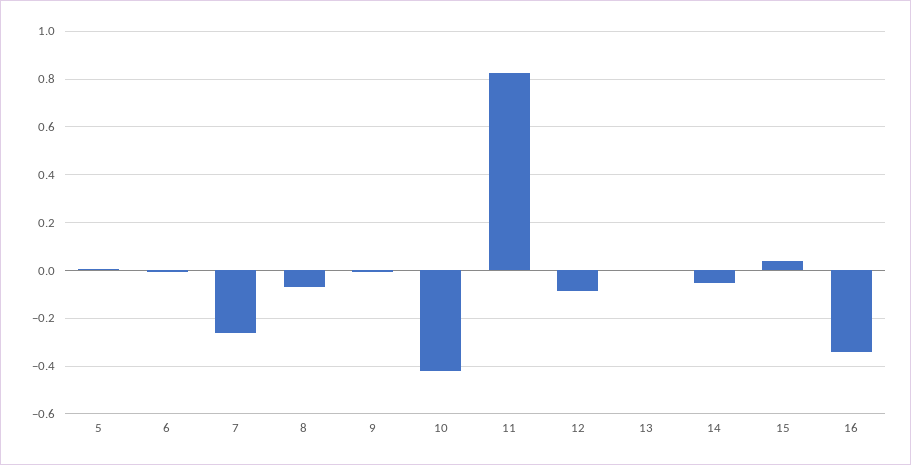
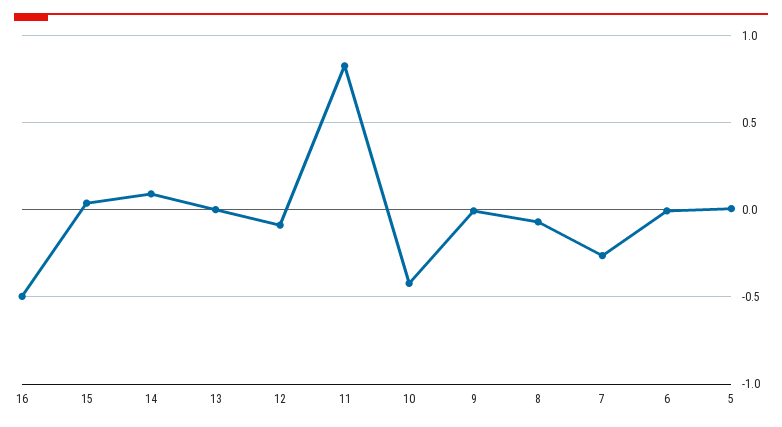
14: -0.05 -> 0.1
16: -0.35 -> -0.5

